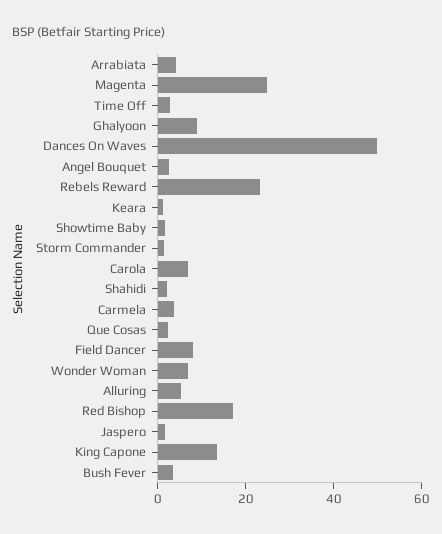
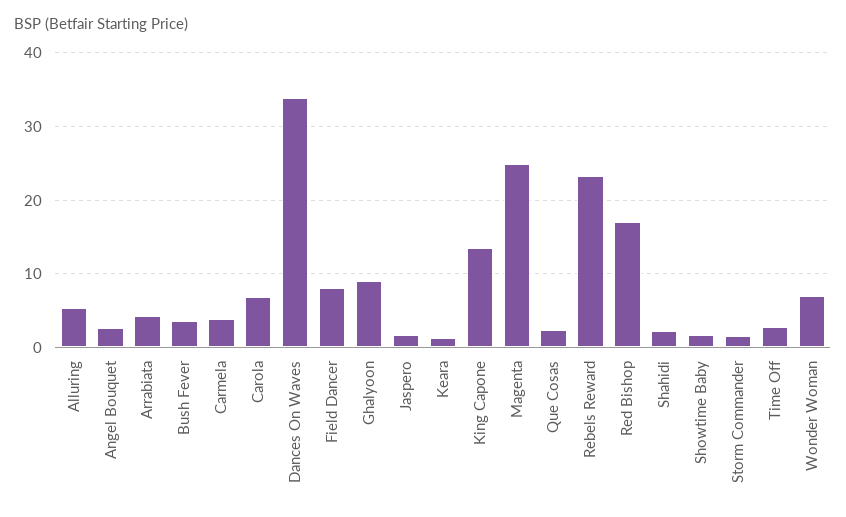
Dances On Waves: 50 -> 34

